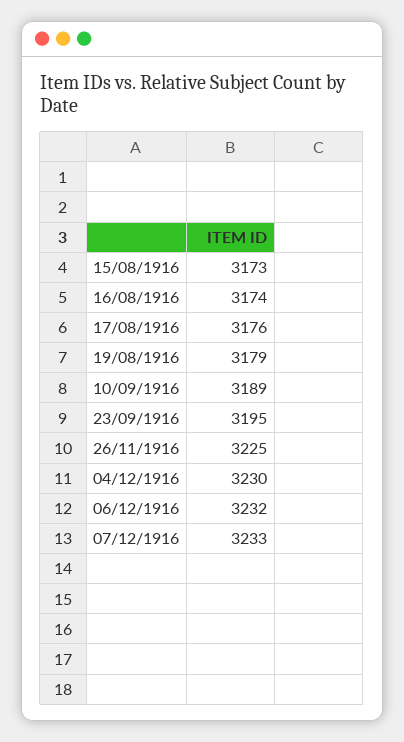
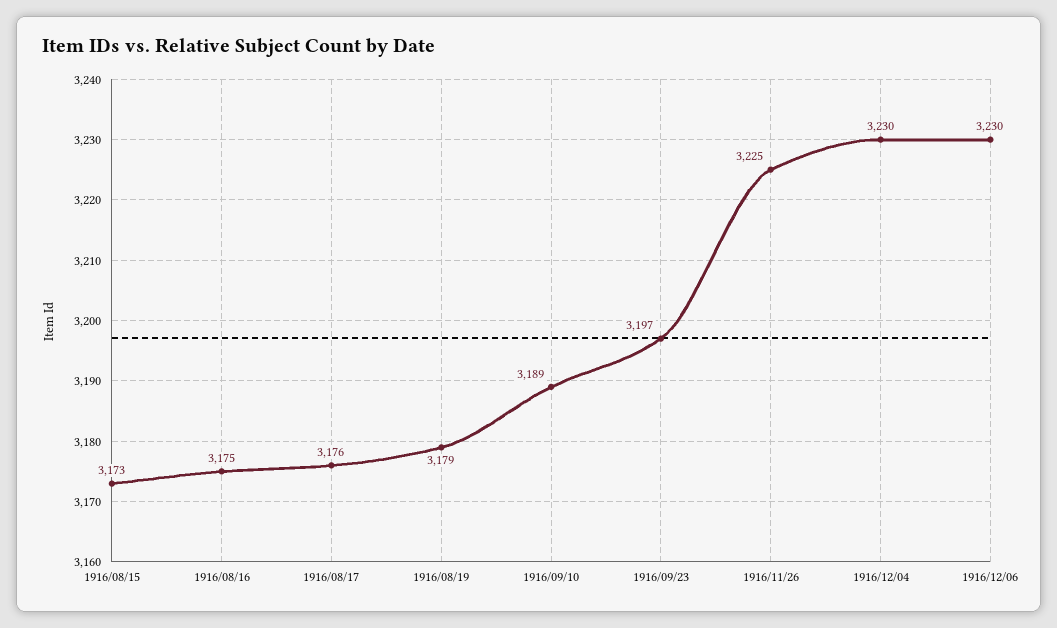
16/08/1916: 3174 -> 3175
23/09/1916: 3195 -> 3197
06/12/1916: 3232 -> 3230
07/12/1916: 3233 -> none

